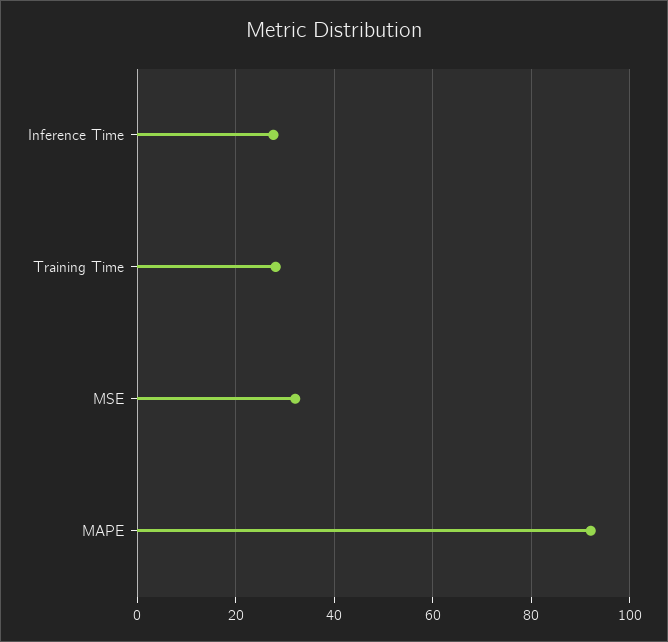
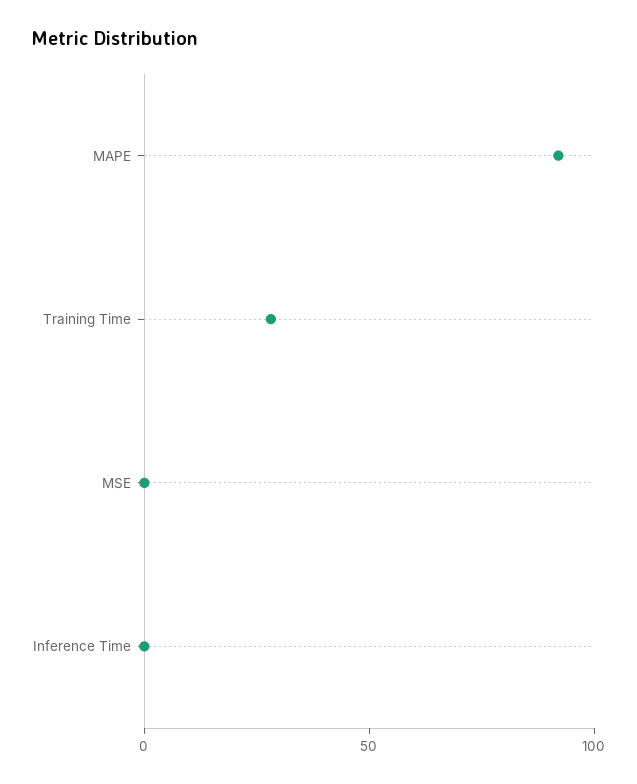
Inference Time: 28 -> 0
MSE: 32 -> 0

